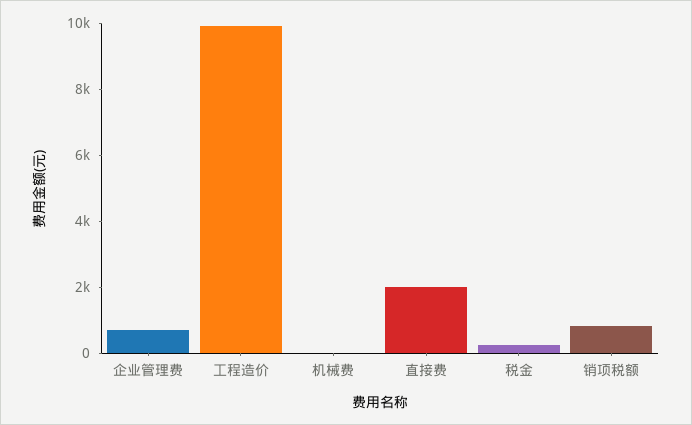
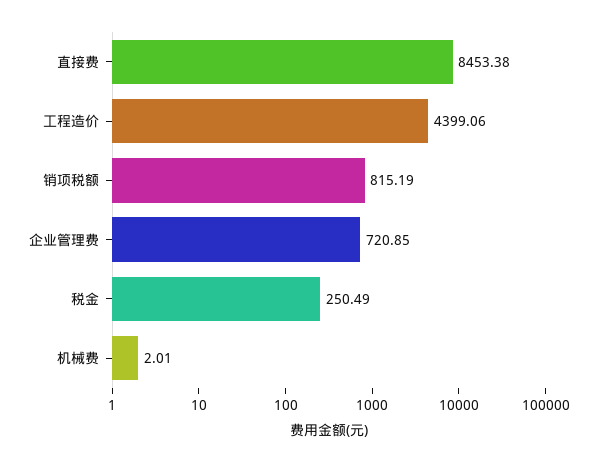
工程造价: 10000 -> 4399.06
直接费: 2000 -> 8453.38

